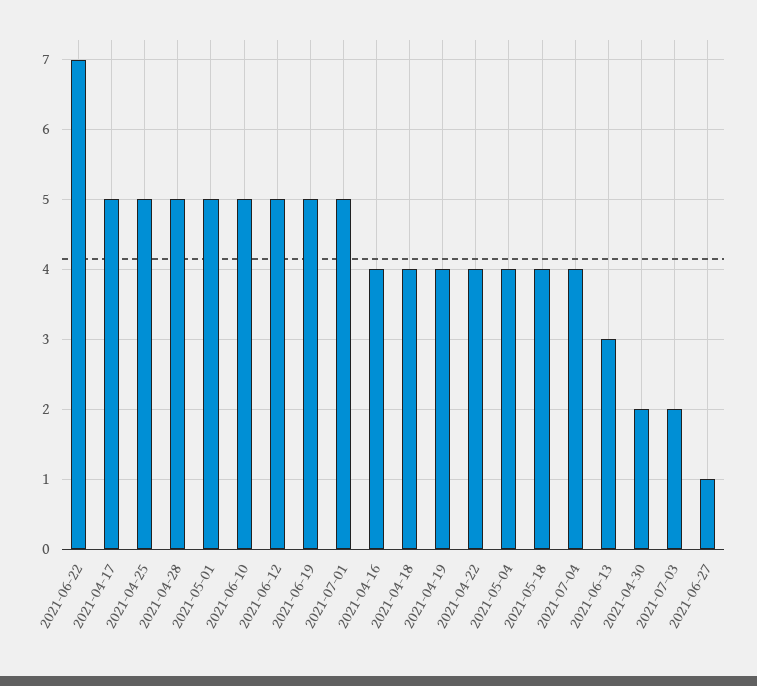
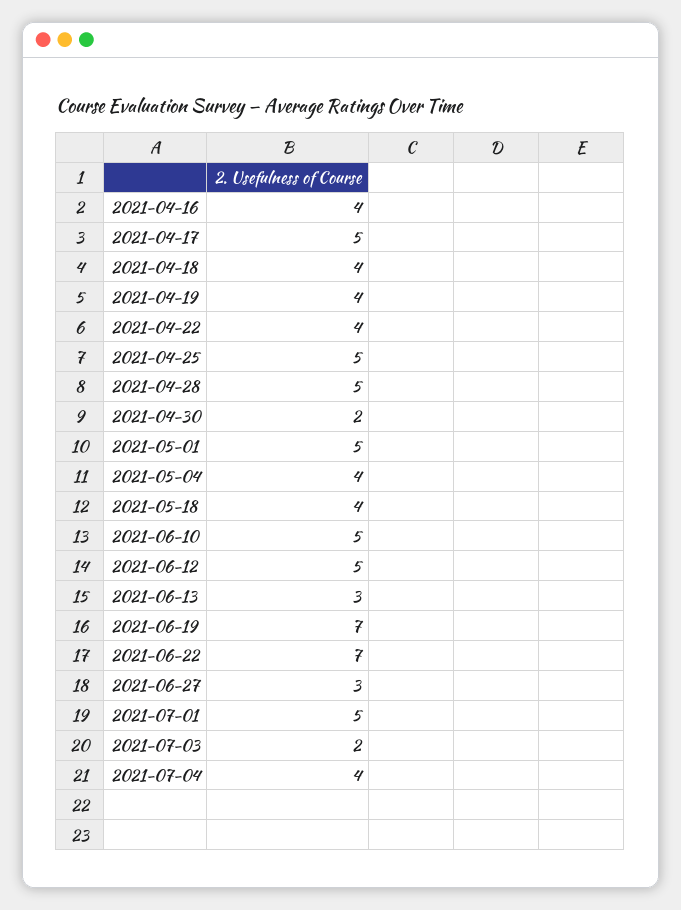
2021-06-19: 5 -> 7
2021-06-27: 1 -> 3

